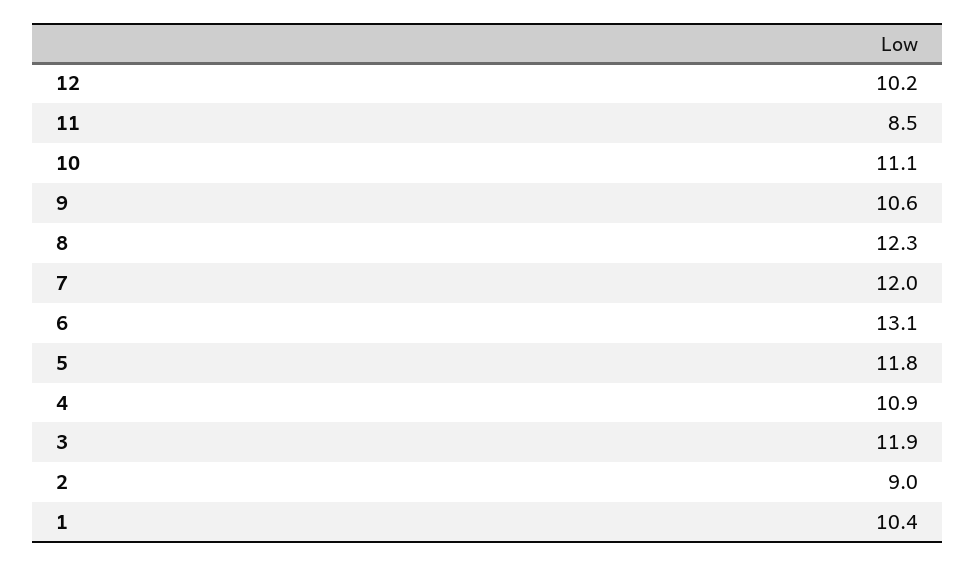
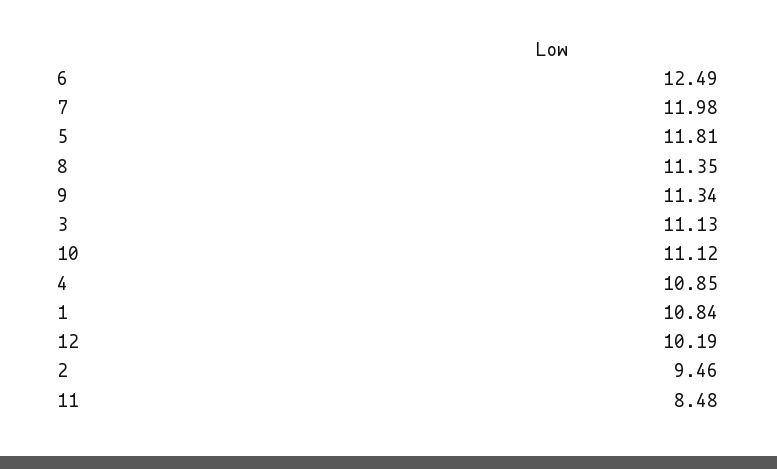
9: 10.6 -> 11.34
8: 12.3 -> 11.35
6: 13.1 -> 12.49
3: 11.9 -> 11.13
2: 9 -> 9.46
1: 10.4 -> 10.84

